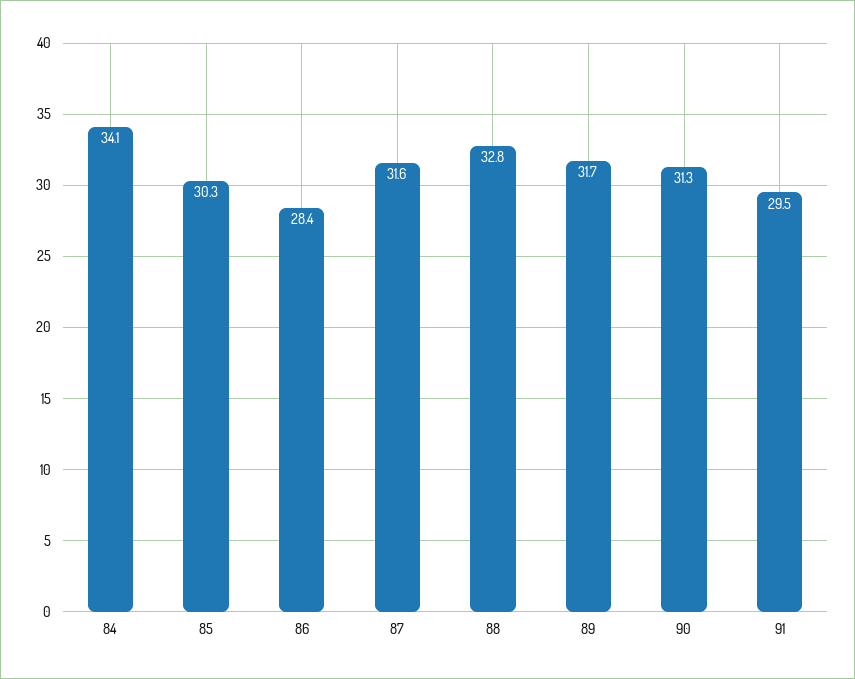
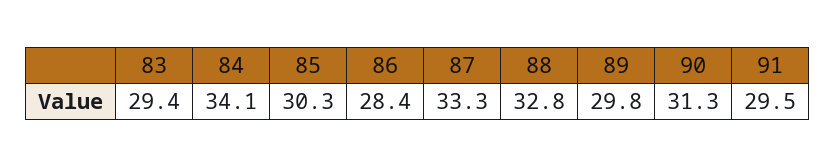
87: 31.6 -> 33.3
89: 31.7 -> 29.8
83: none -> 29.4

